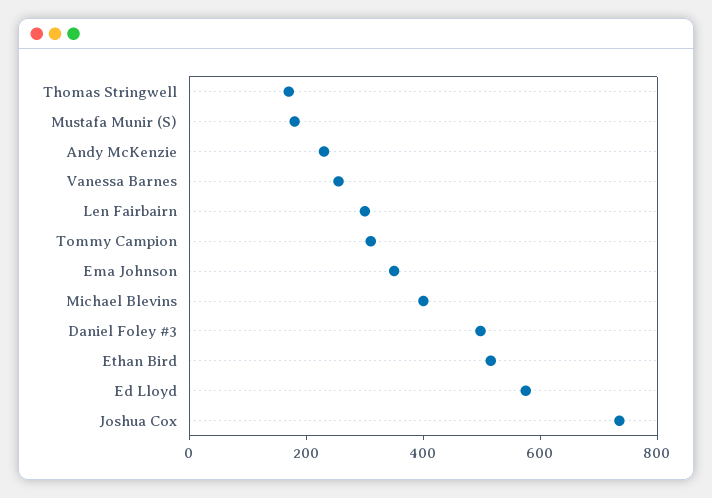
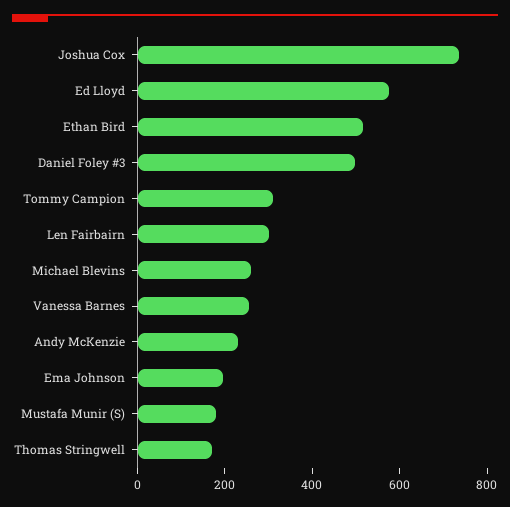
Ema Johnson: 350 -> 200
Michael Blevins: 400 -> 250

